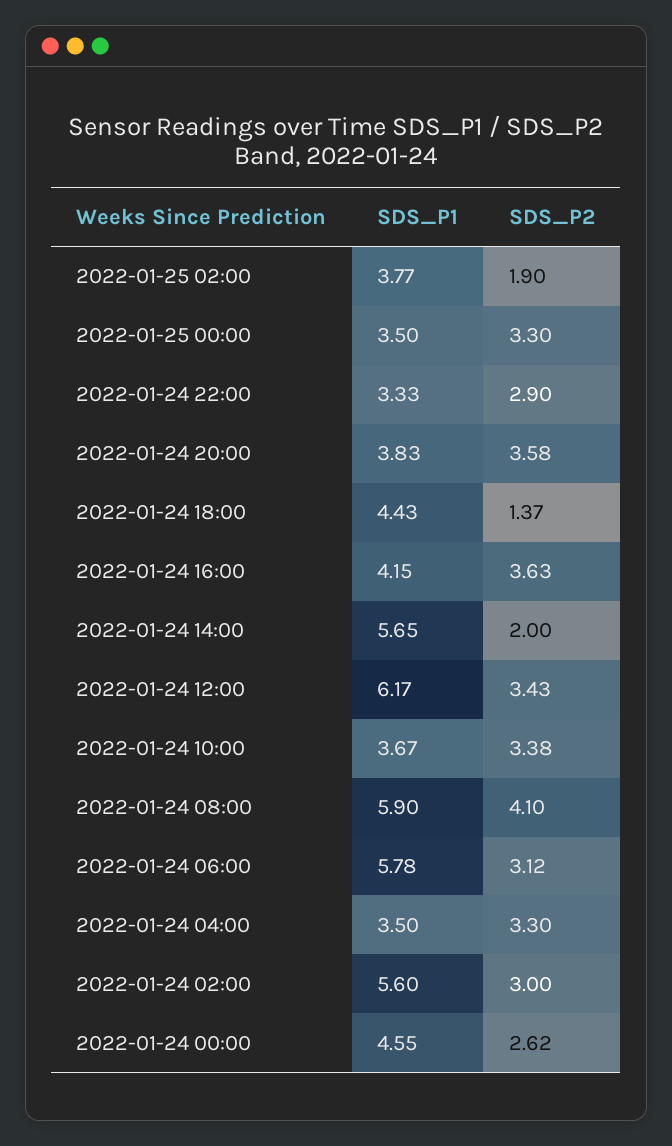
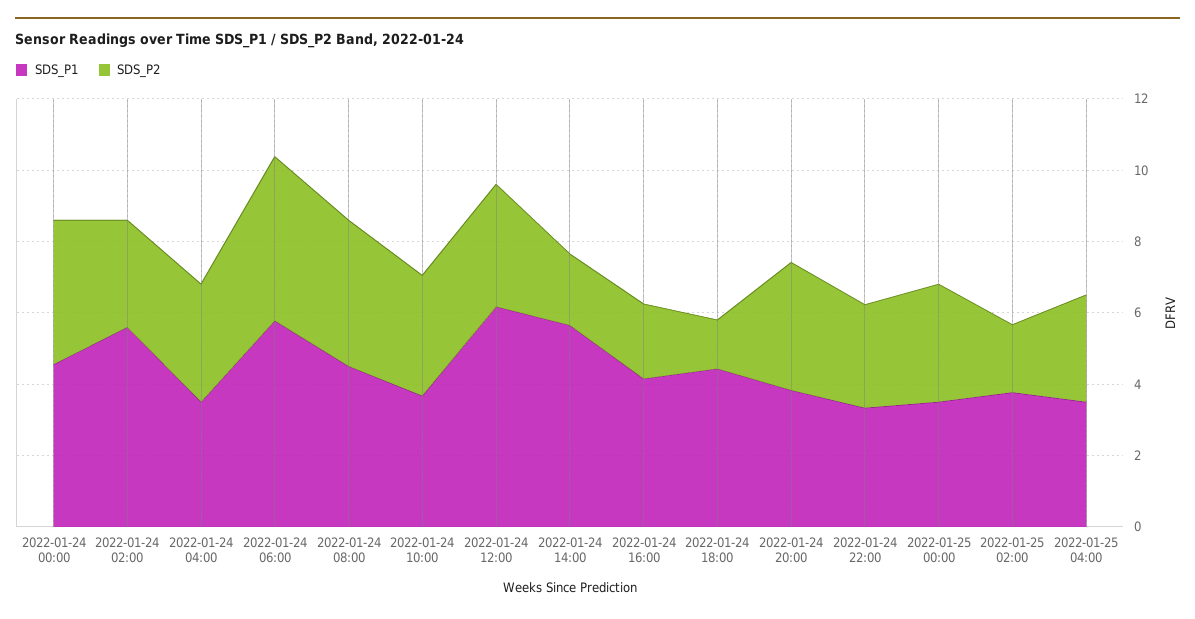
SDS_P2, 2022-01-24 16:00: 3.63 -> 2
SDS_P1, 2022-01-24 08:00: 5.9 -> 4.5
SDS_P2, 2022-01-24 06:00: 3.12 -> 4.5
SDS_P2, 2022-01-24 00:00: 2.62 -> 4
SDS_P1, 2022-01-25 04:00: none -> 3.5
SDS_P2, 2022-01-25 04:00: none -> 3

